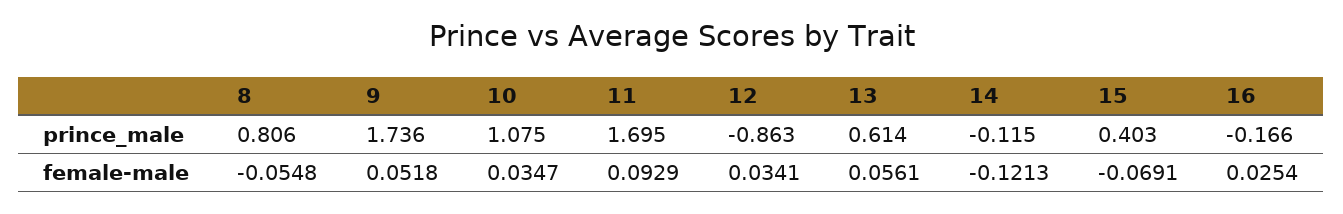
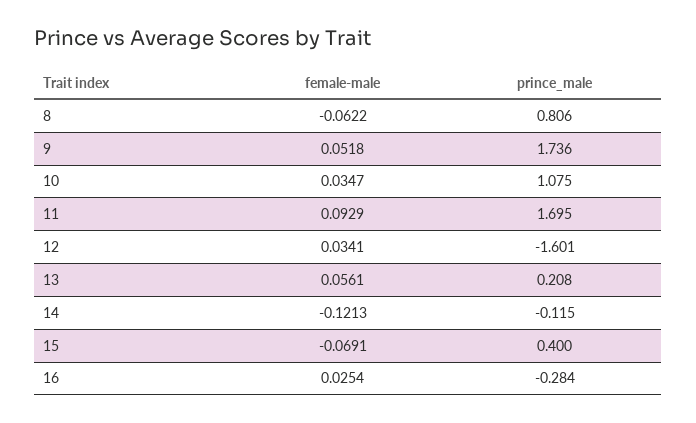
12, prince_male: -0.863 -> -1.601
13, prince_male: 0.614 -> 0.208
15, prince_male: 0.403 -> 0.4
16, prince_male: -0.166 -> -0.284
8, female-male: -0.0548 -> -0.0622

